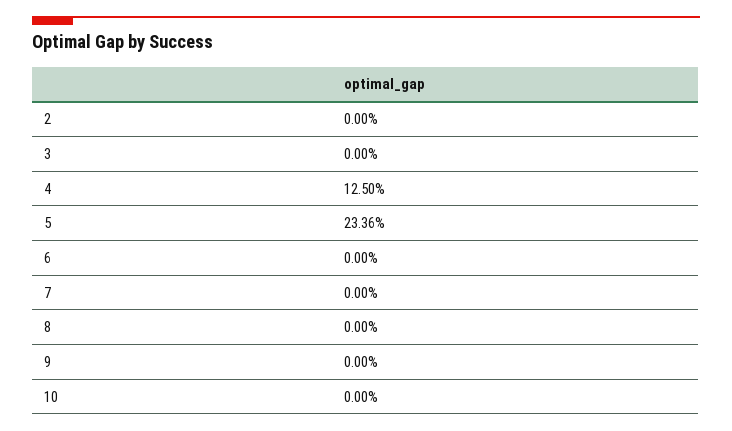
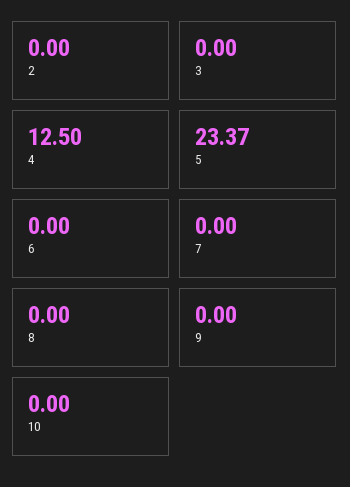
5: 23.36 -> 23.37

